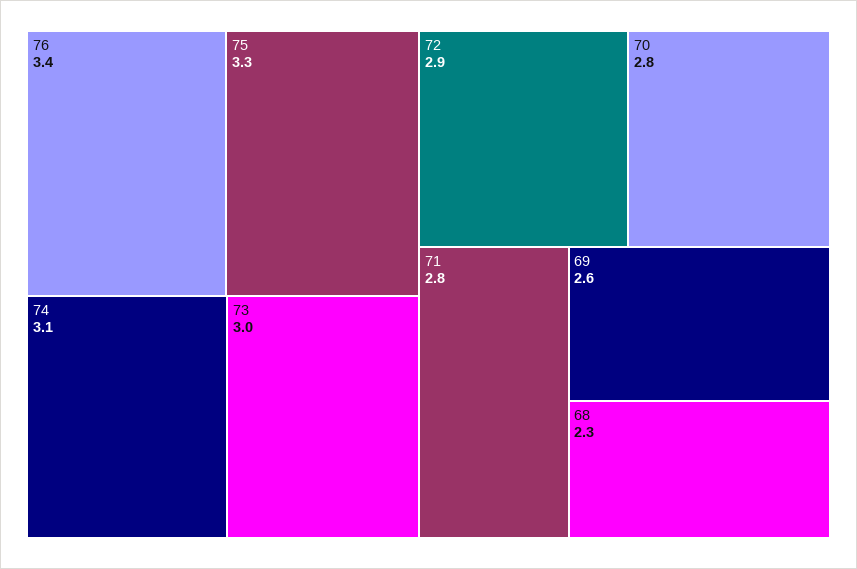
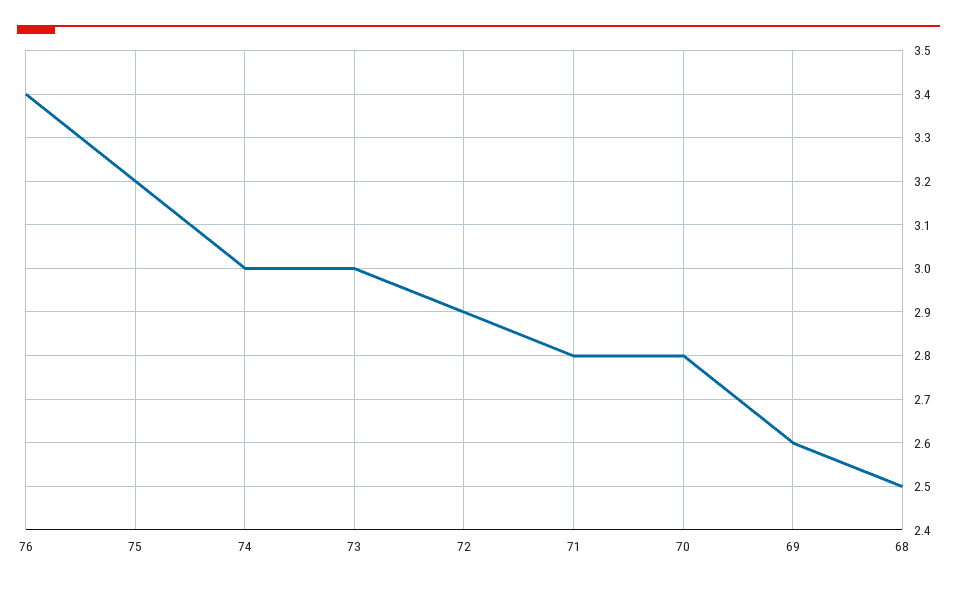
75: 3.3 -> 3.2
74: 3.1 -> 3
68: 2.3 -> 2.5

